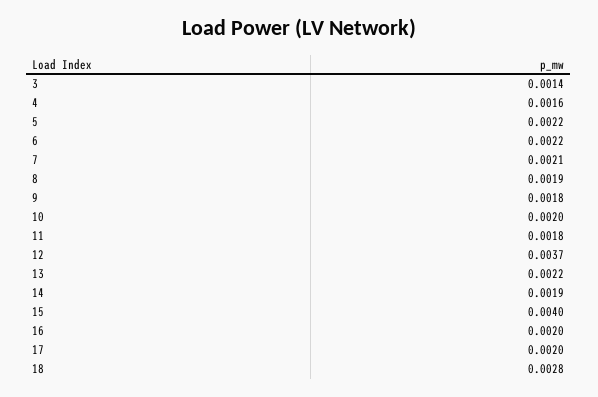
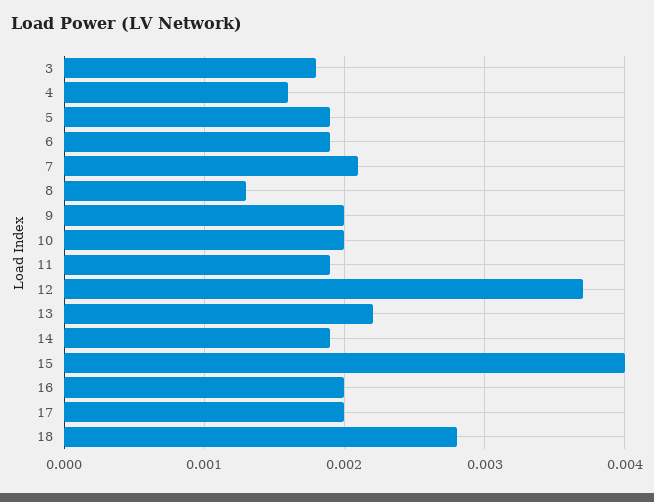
3: 0.0014 -> 0.0018
5: 0.0022 -> 0.0019
6: 0.0022 -> 0.0019
8: 0.0019 -> 0.0013
9: 0.0018 -> 0.002
11: 0.0018 -> 0.0019

